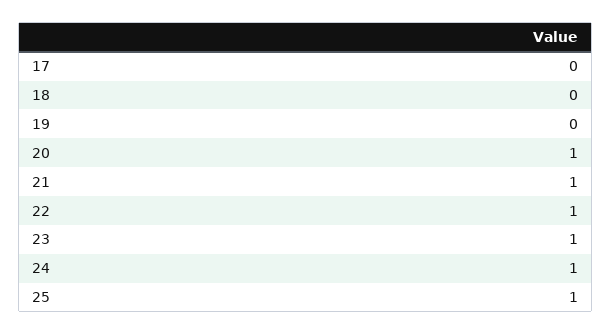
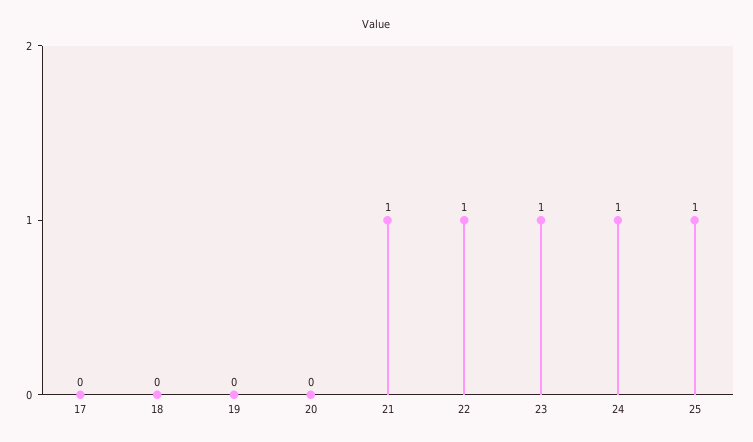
20: 1 -> 0

